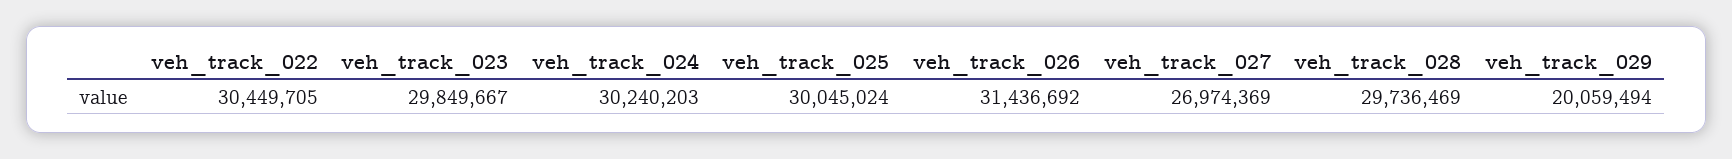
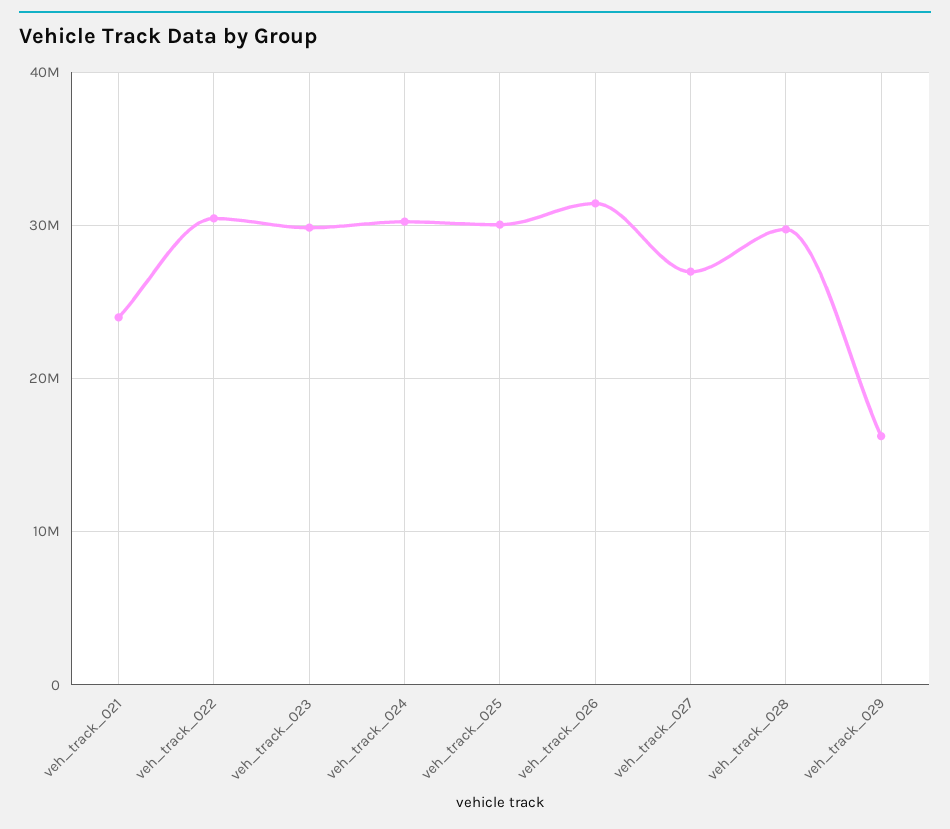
veh_track_029: 20059494 -> 16000000
veh_track_021: none -> 24000000

